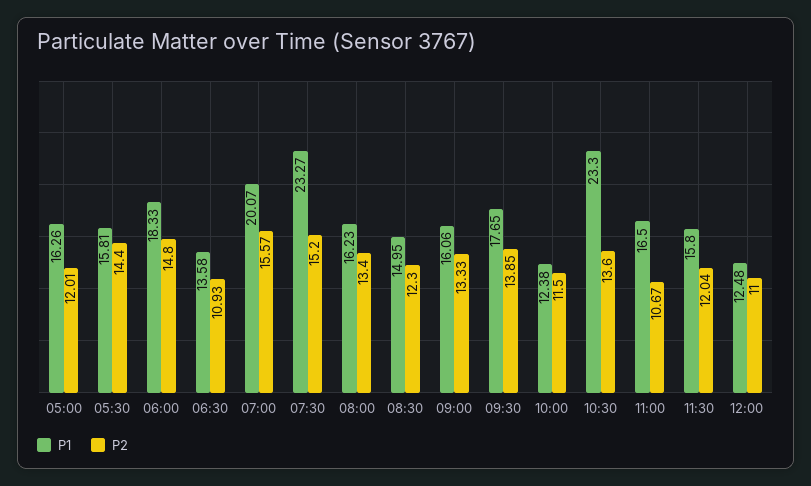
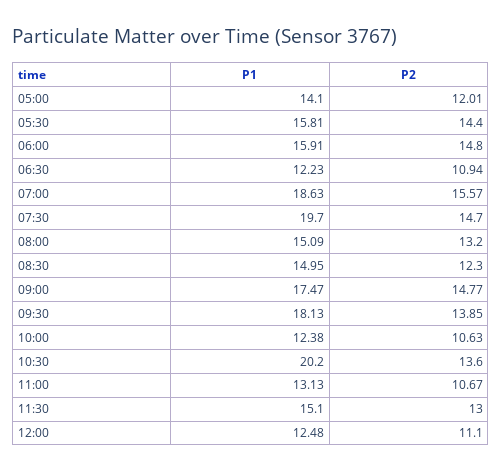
P1, 05:00: 16.26 -> 14.1
P1, 06:00: 18.33 -> 15.91
P1, 06:30: 13.58 -> 12.23
P2, 06:30: 10.93 -> 10.94
P1, 07:00: 20.07 -> 18.63
P1, 07:30: 23.27 -> 19.7
P2, 07:30: 15.2 -> 14.7
P1, 08:00: 16.23 -> 15.09
P2, 08:00: 13.4 -> 13.2
P1, 09:00: 16.06 -> 17.47
P2, 09:00: 13.33 -> 14.77
P1, 09:30: 17.65 -> 18.13
P2, 10:00: 11.5 -> 10.63
P1, 10:30: 23.3 -> 20.2
P1, 11:00: 16.5 -> 13.13
P1, 11:30: 15.8 -> 15.1
P2, 11:30: 12.04 -> 13
P2, 12:00: 11 -> 11.1

